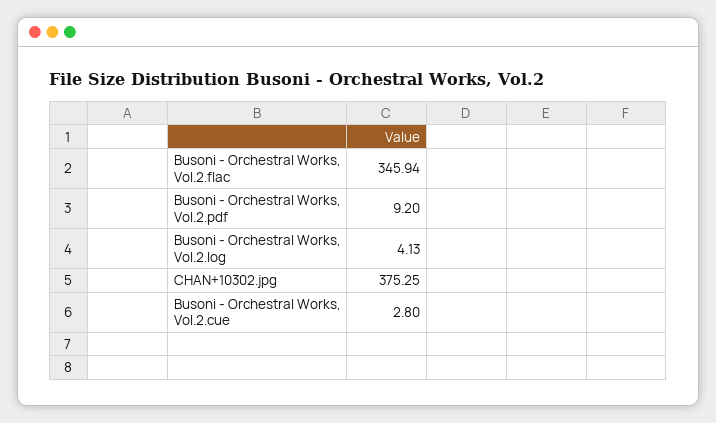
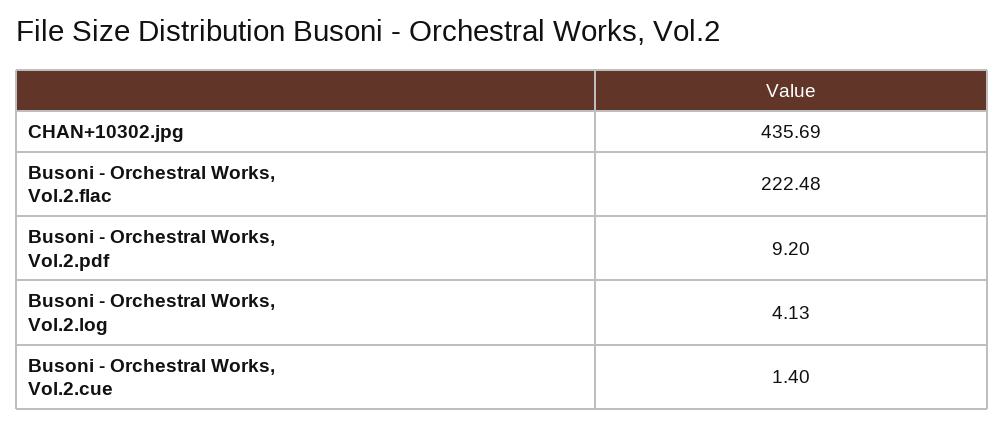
Busoni - Orchestral Works, Vol.2.flac: 345.94 -> 222.48
CHAN+10302.jpg: 375.25 -> 435.69
Busoni - Orchestral Works, Vol.2.cue: 2.8 -> 1.4

